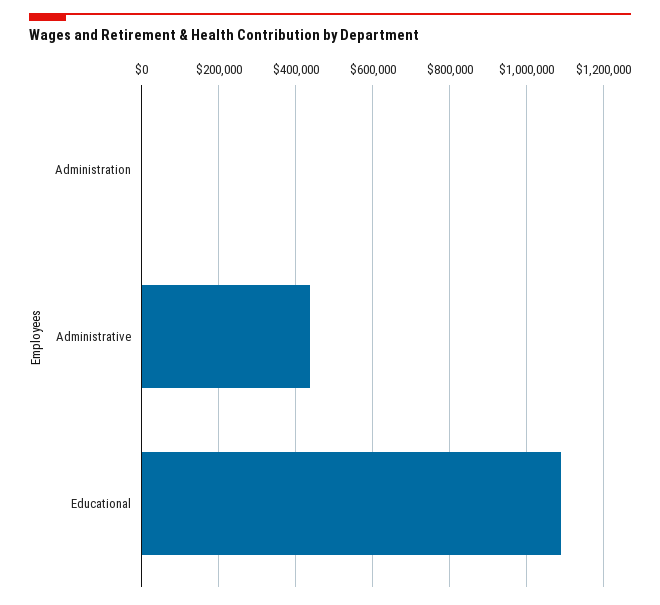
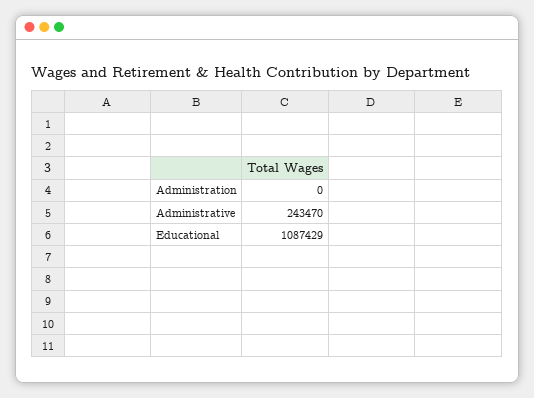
Administrative: 440000 -> 243470

